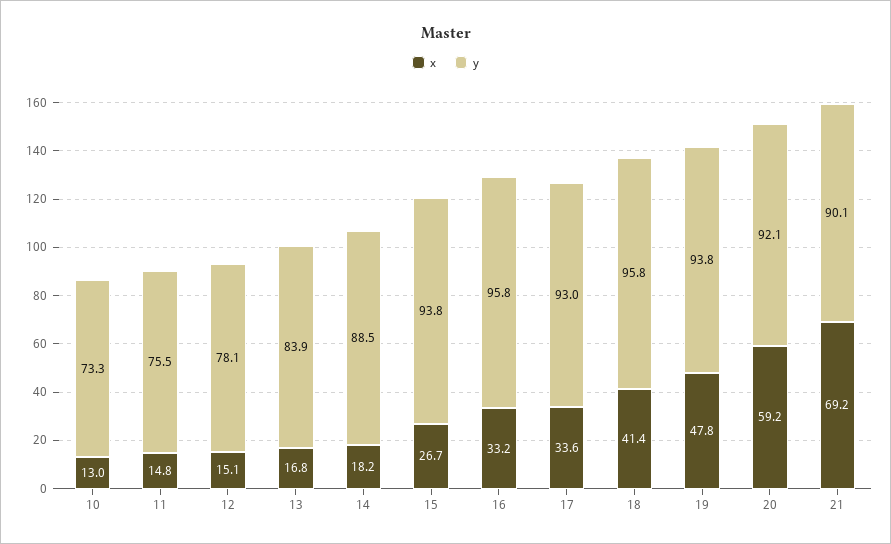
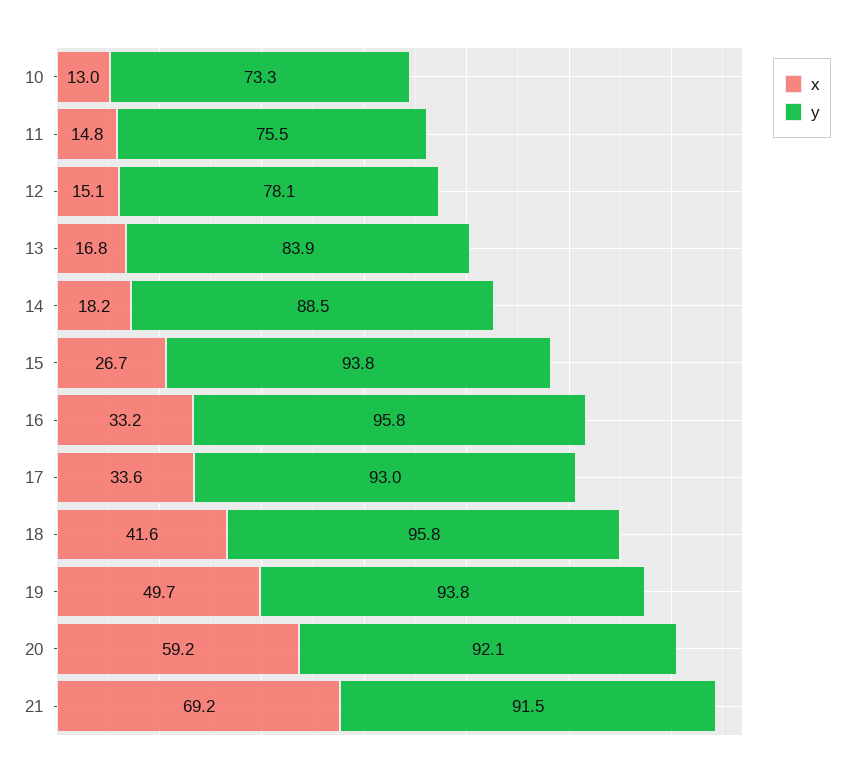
x, 18: 41.4 -> 41.6
x, 19: 47.8 -> 49.7
y, 21: 90.1 -> 91.5

